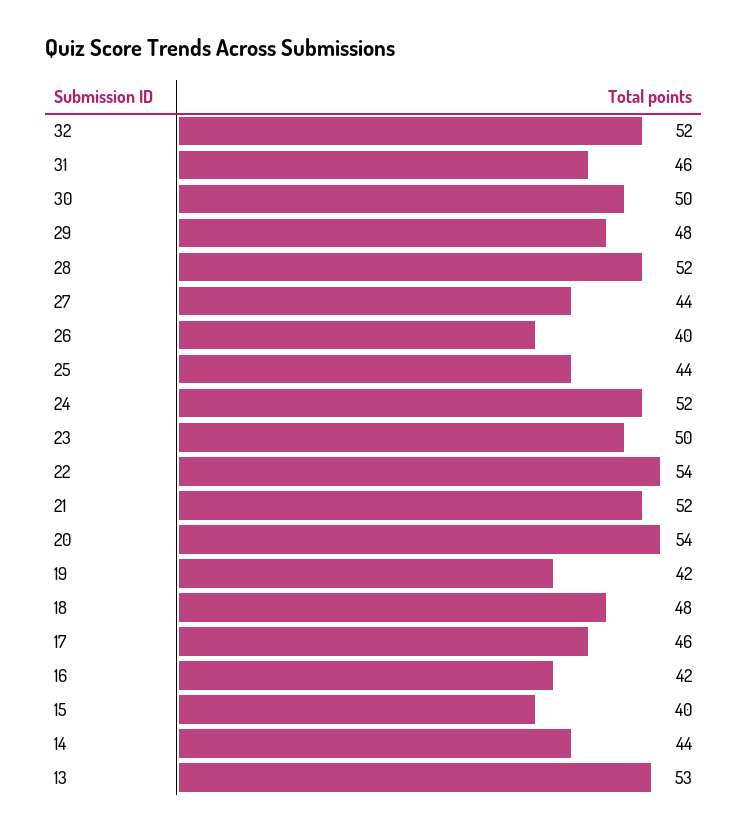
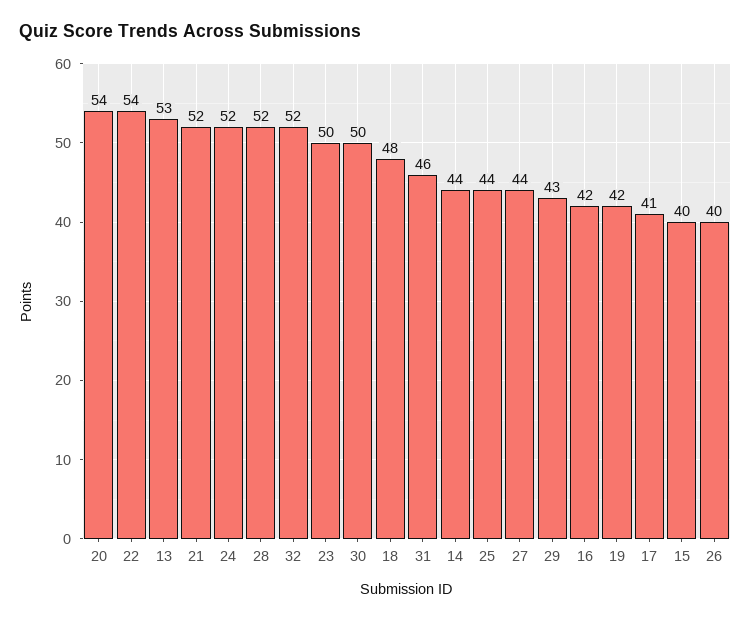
29: 48 -> 43
17: 46 -> 41

